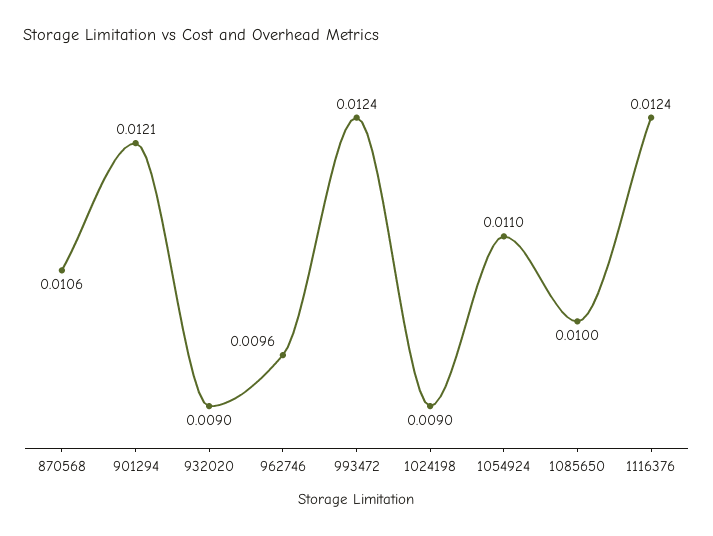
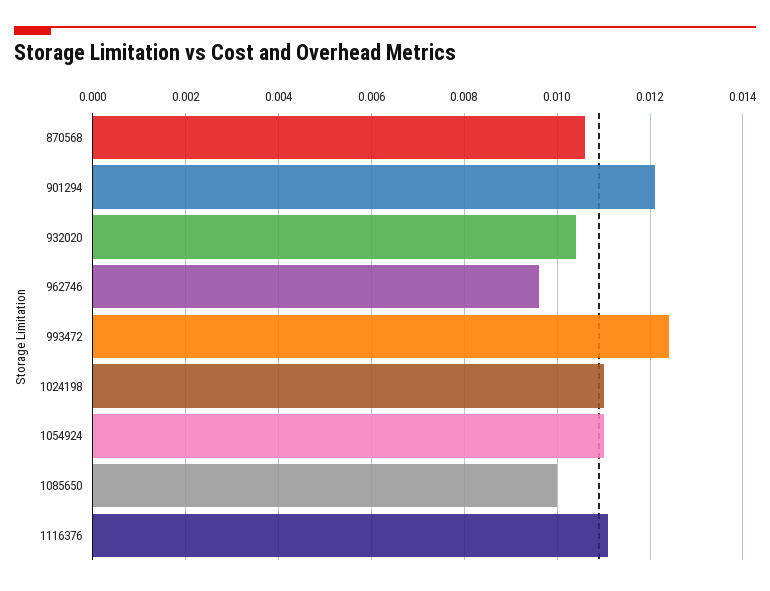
932020: 0.009 -> 0.0105
1024198: 0.009 -> 0.011
1116376: 0.0124 -> 0.011

